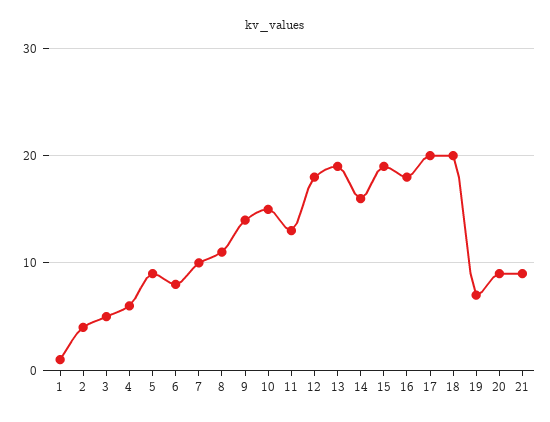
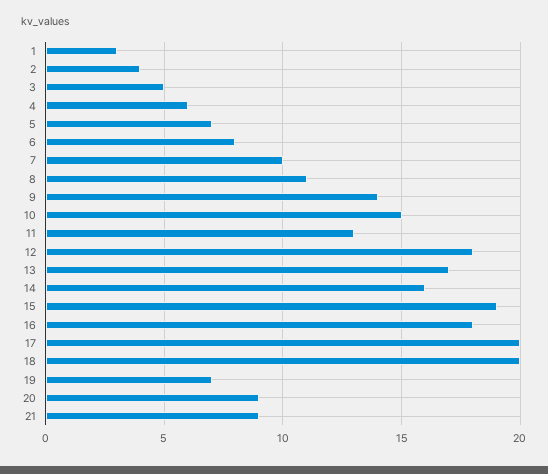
1: 1 -> 3
5: 9 -> 7
13: 19 -> 17

